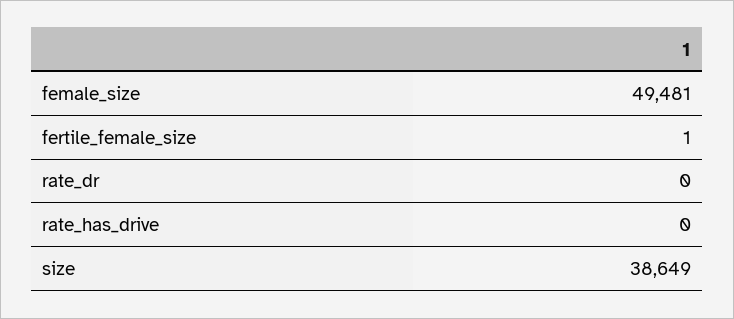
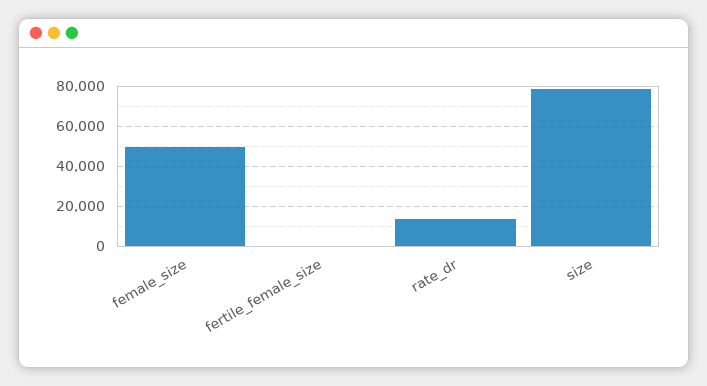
rate_dr: 0 -> 15000
rate_has_drive: 0 -> none
size: 38649 -> 80000

